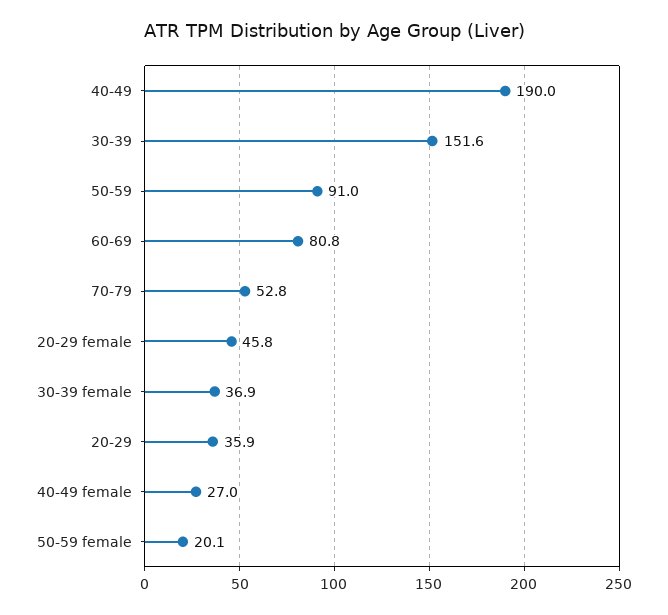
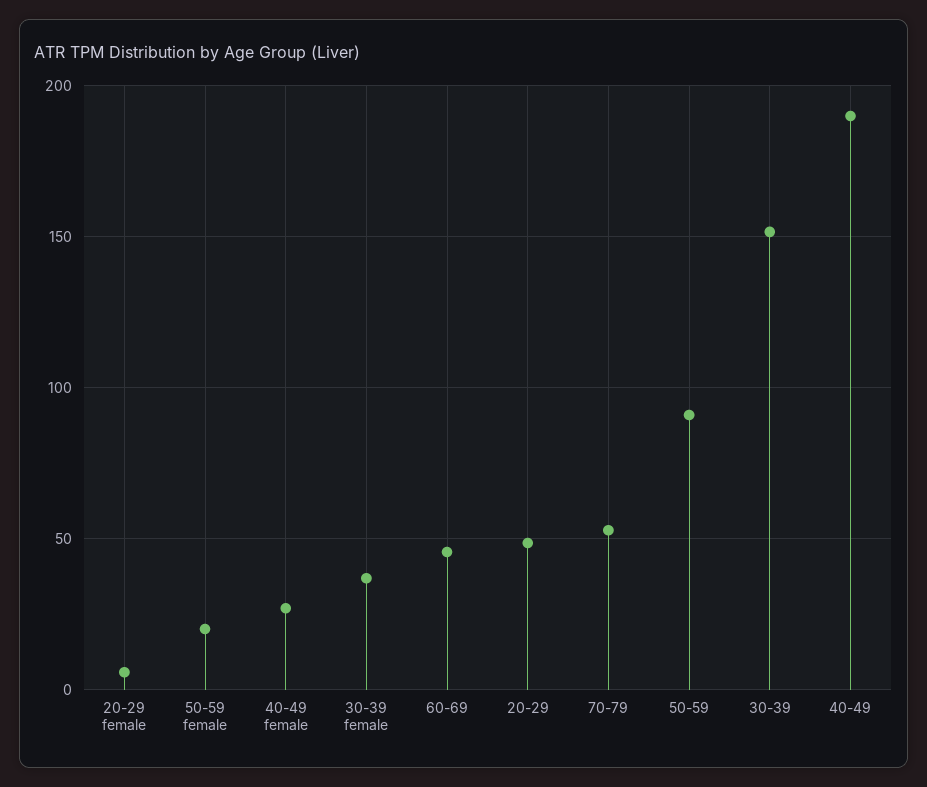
60-69: 80.8 -> 45
20-29 female: 45.8 -> 5
20-29: 35.9 -> 50

